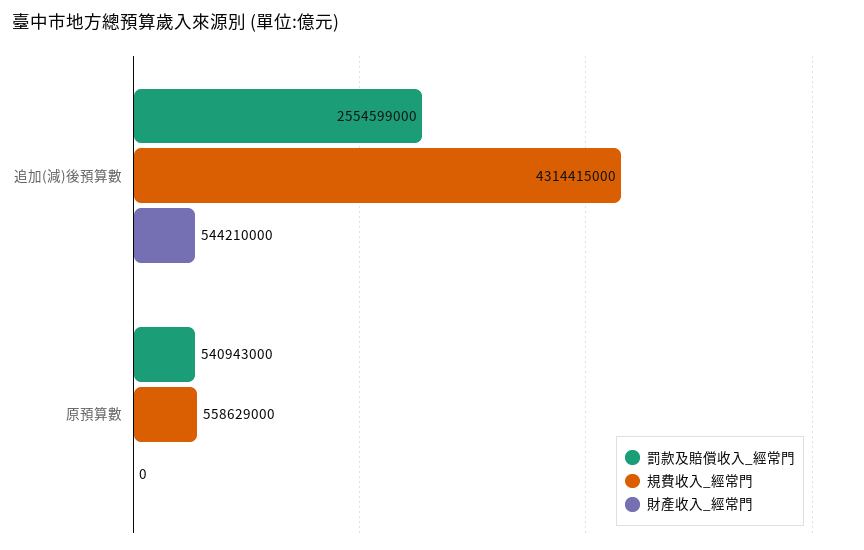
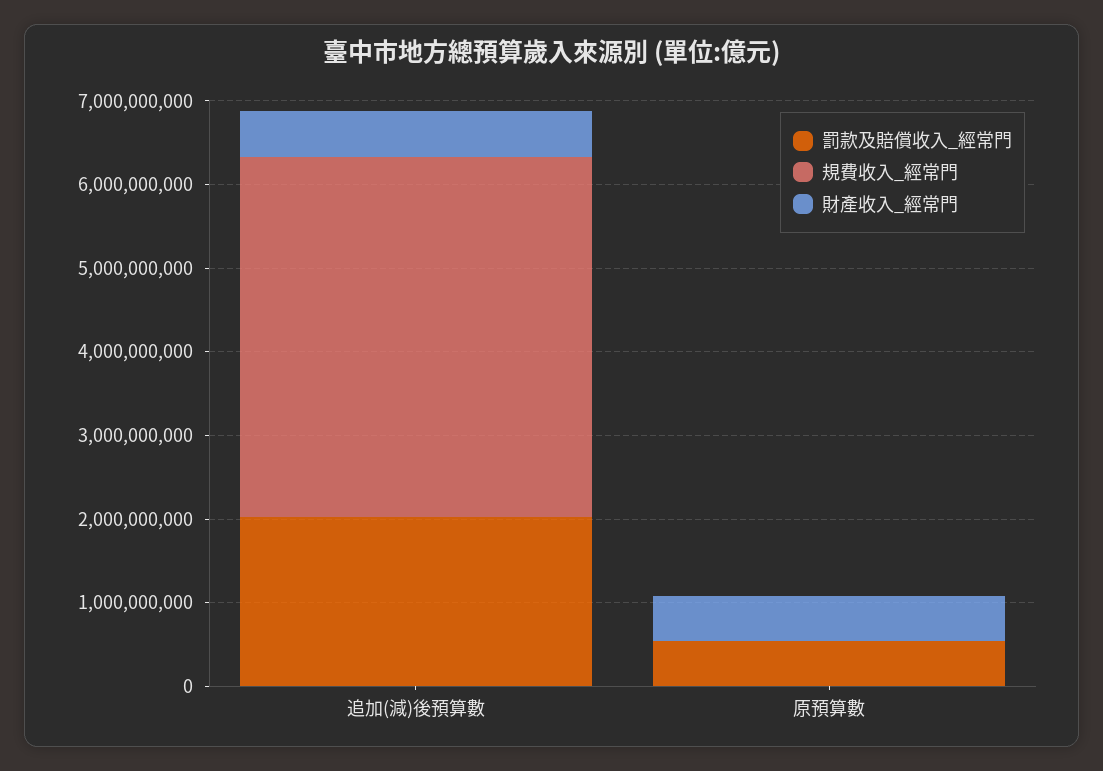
罰款及賠償收入_經常門, 追加(減)後預算數: 2554599000 -> 2000000000
規費收入_經常門, 原預算數: 558629000 -> 0
財產收入_經常門, 原預算數: 0 -> 600000000

